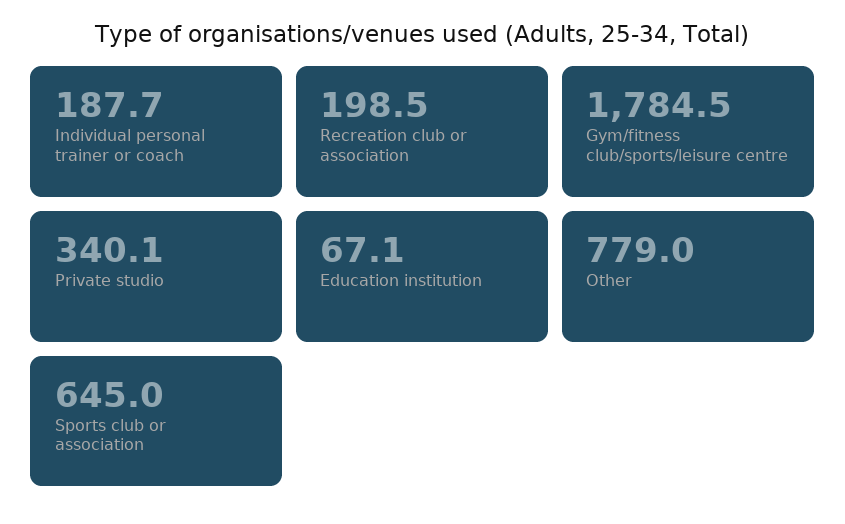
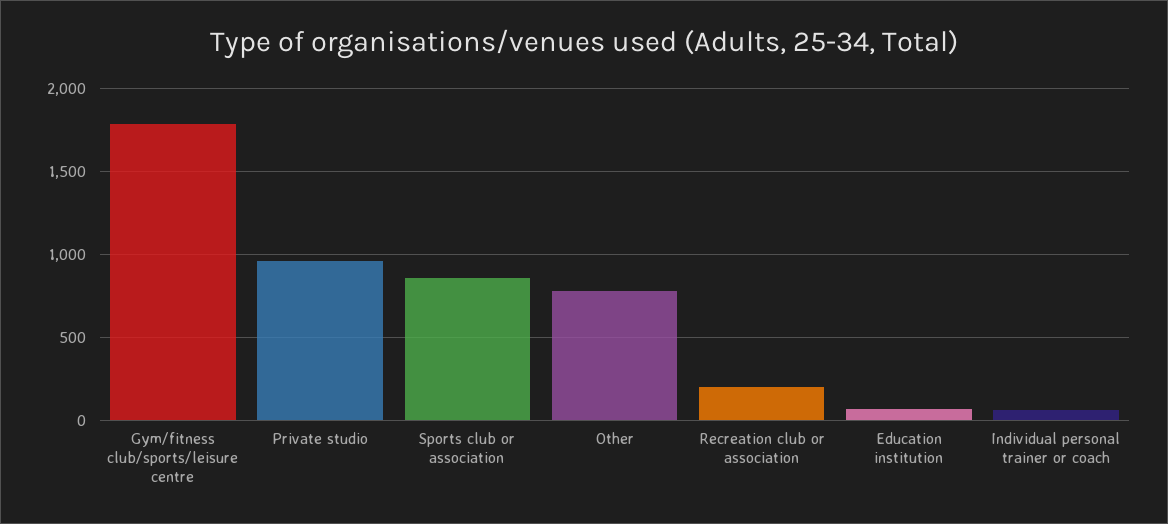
Individual personal trainer or coach: 187.7 -> 50
Private studio: 340.1 -> 950
Sports club or association: 645 -> 850

